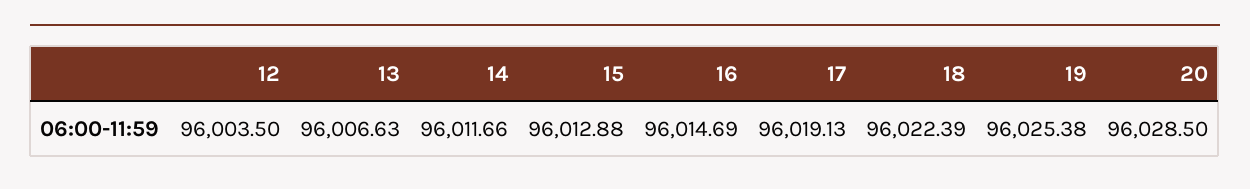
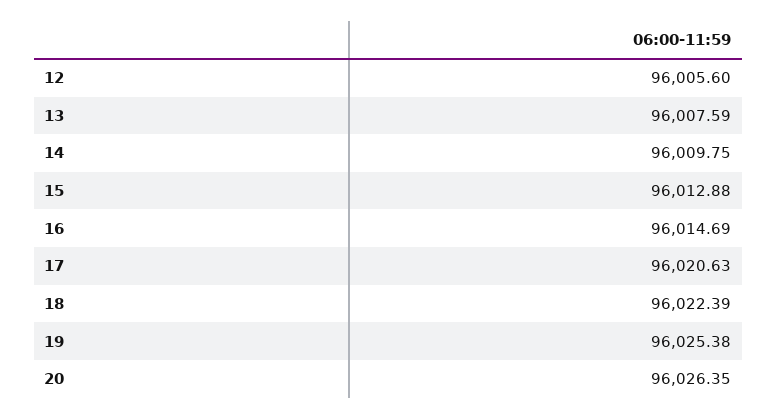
12: 96003.5 -> 96005.6
13: 96006.63 -> 96007.59
14: 96011.66 -> 96009.75
17: 96019.13 -> 96020.63
20: 96028.5 -> 96026.35

